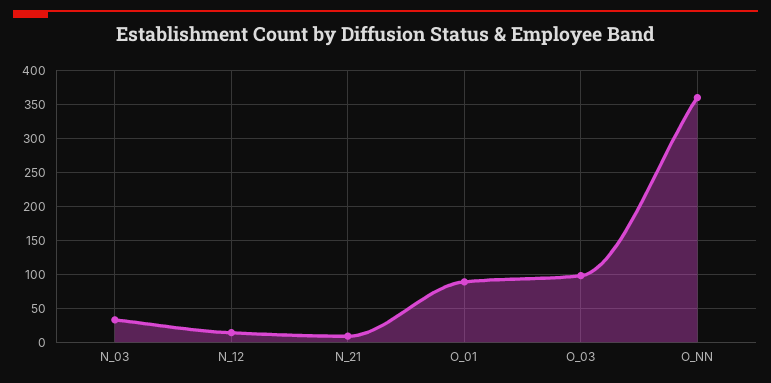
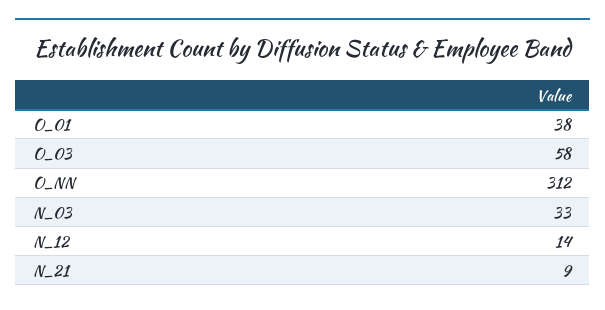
O_01: 90 -> 38
O_03: 100 -> 58
O_NN: 360 -> 312

